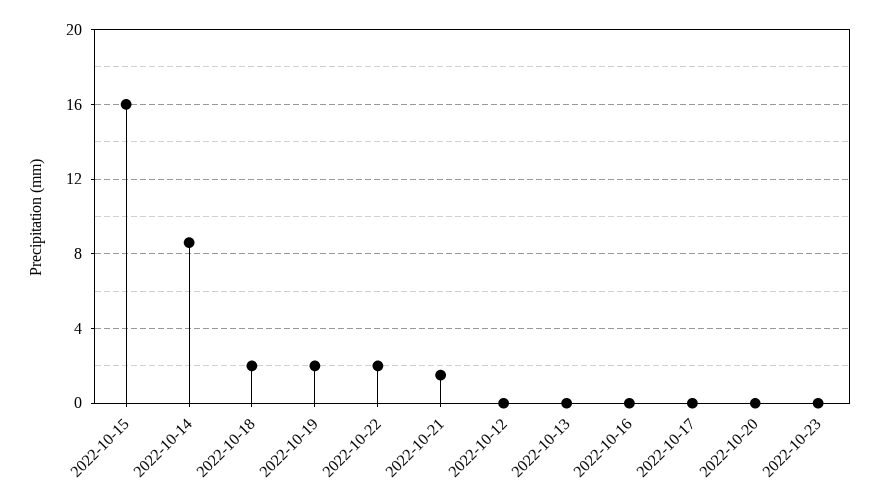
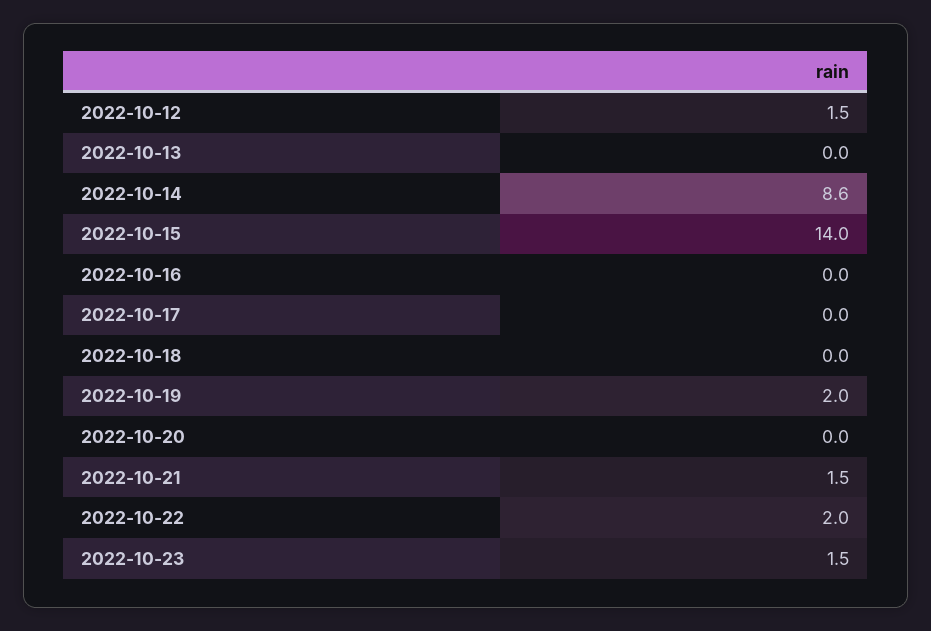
2022-10-15: 16 -> 14
2022-10-18: 2 -> 0
2022-10-12: 0 -> 1.5
2022-10-23: 0 -> 1.5

